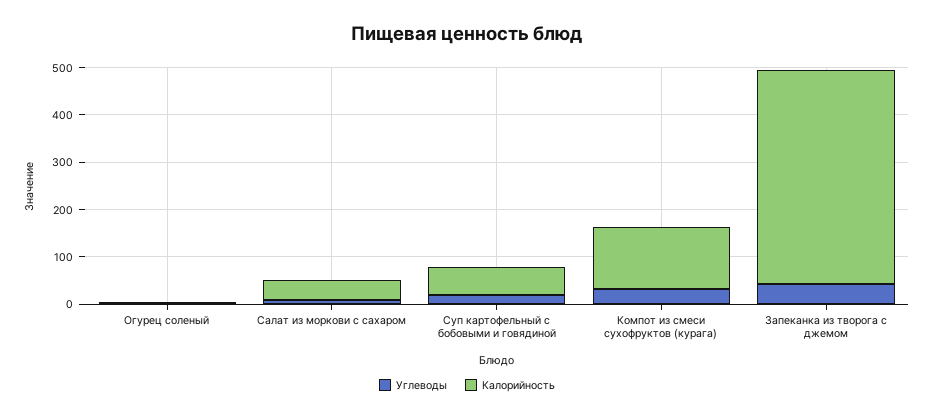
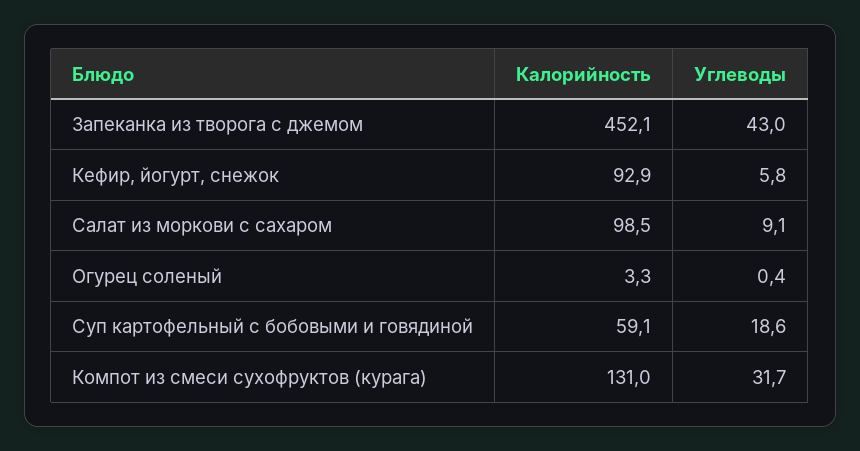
Калорийность, Салат из моркови с сахаром: 40 -> 98.5
Калорийность, Кефир, йогурт, снежок: none -> 92.9
Углеводы, Кефир, йогурт, снежок: none -> 5.8

